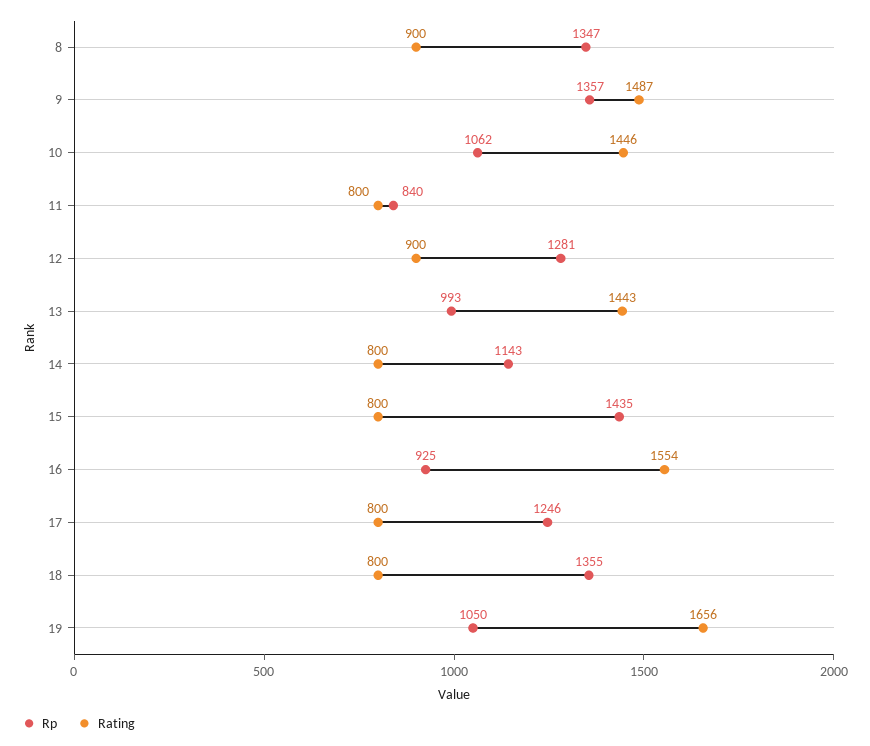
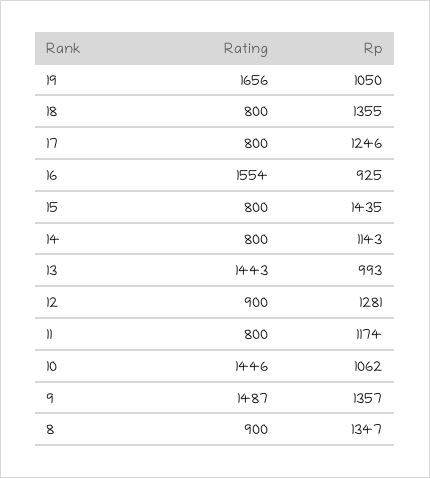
Rp, 11: 840 -> 1174

